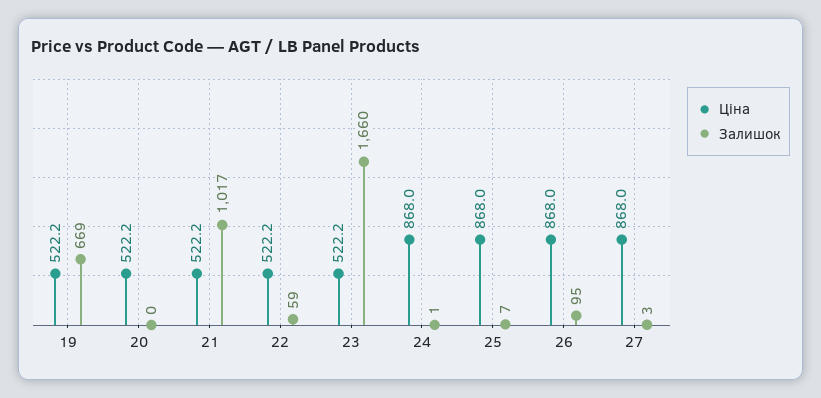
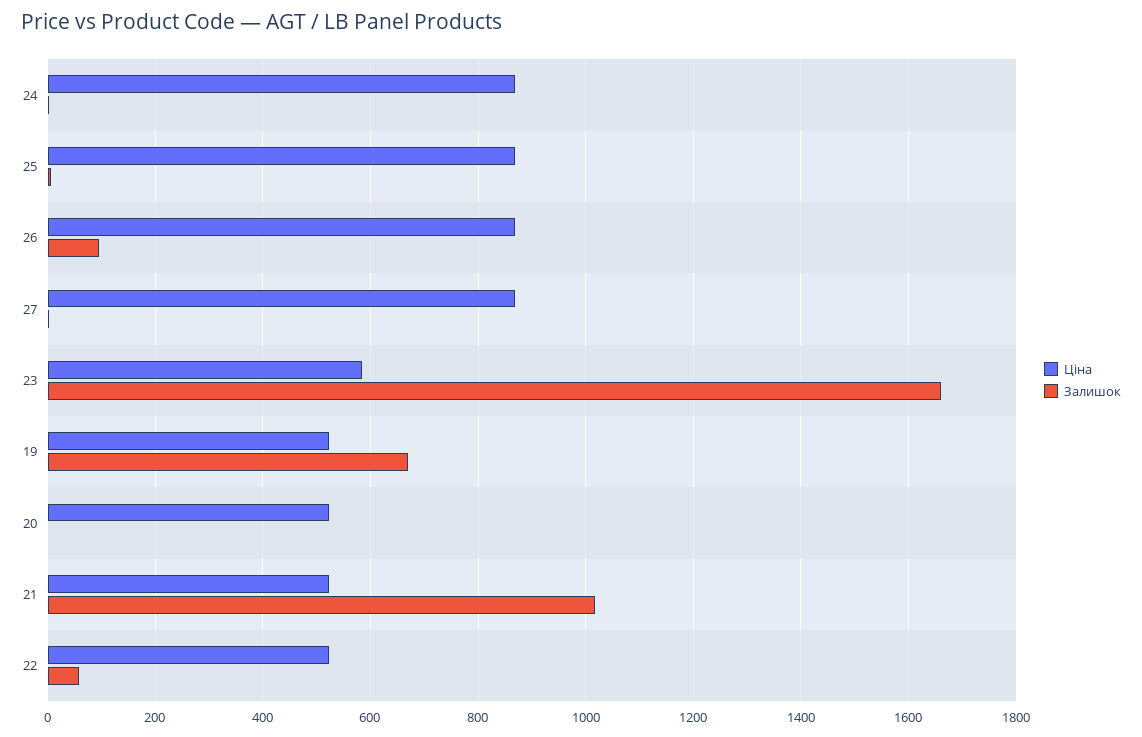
Ціна, 23: 522.2 -> 580

